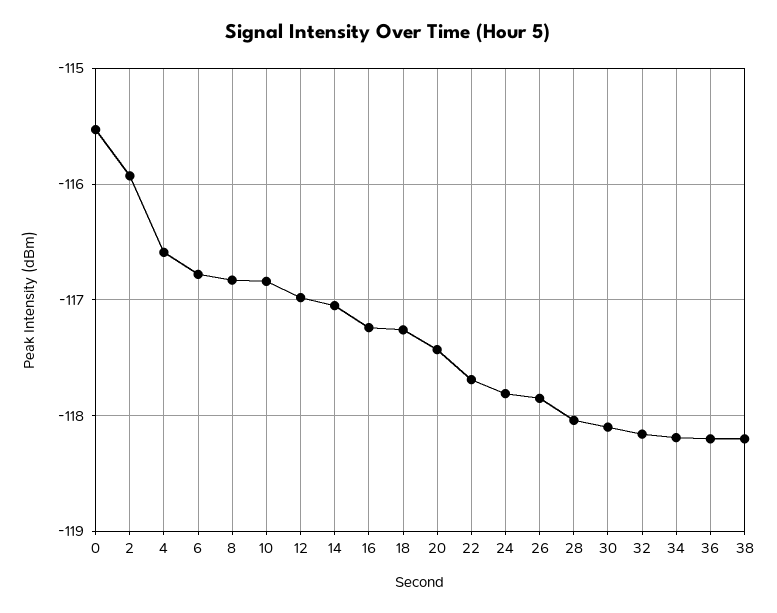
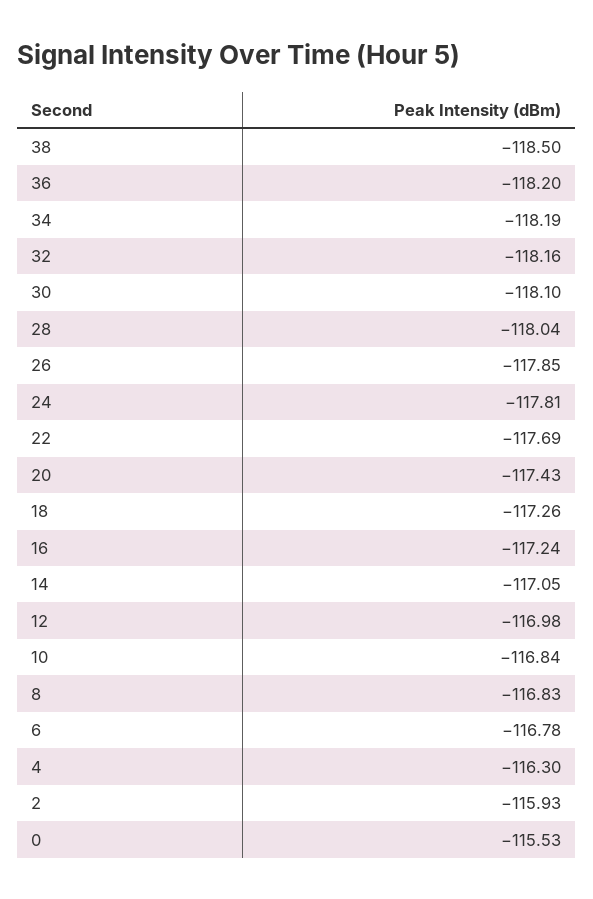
4: -116.6 -> -116.3
38: -118.2 -> -118.5

